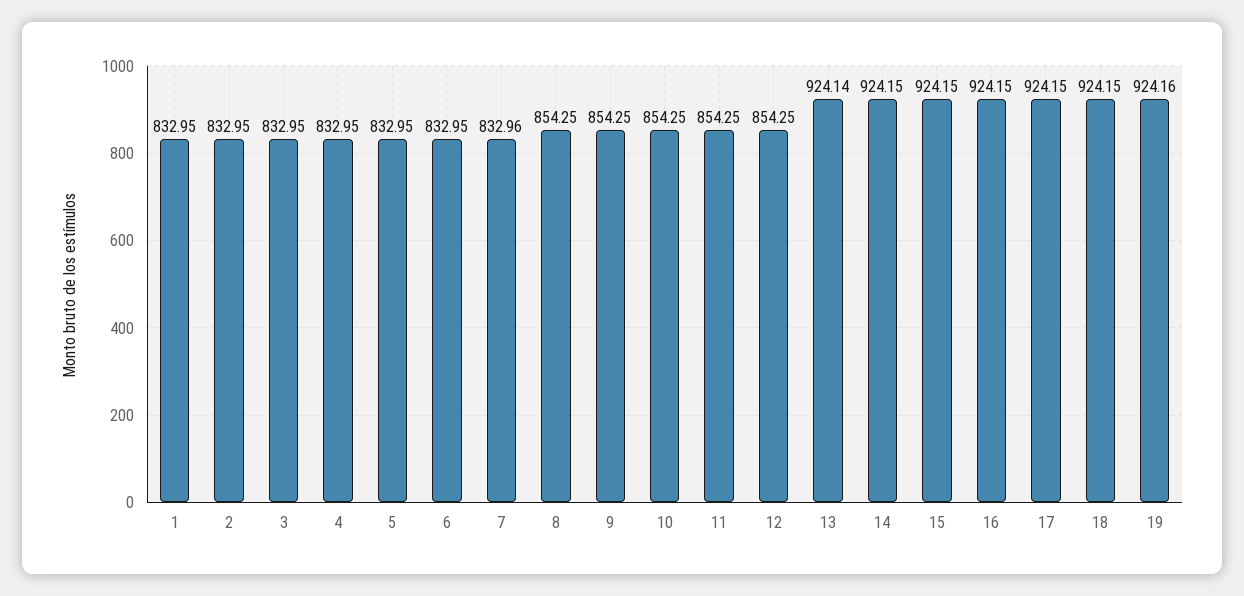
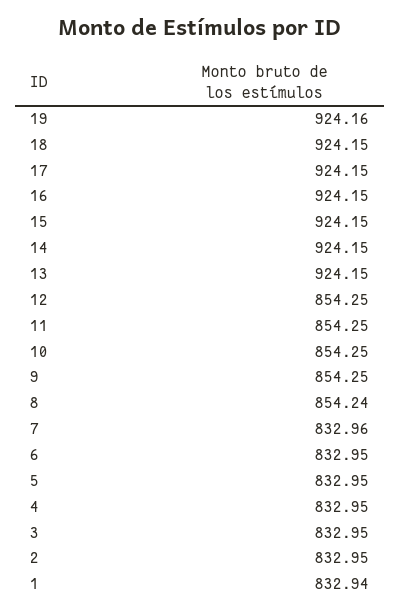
1: 832.95 -> 832.94
8: 854.25 -> 854.24
13: 924.14 -> 924.15

